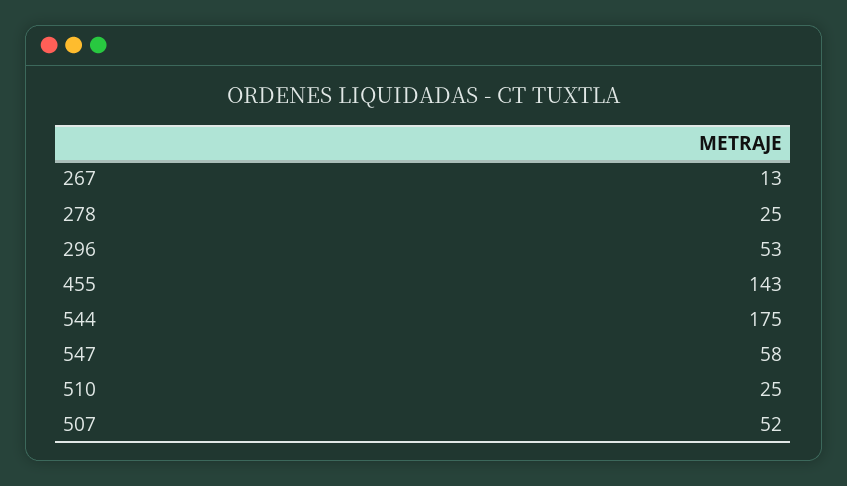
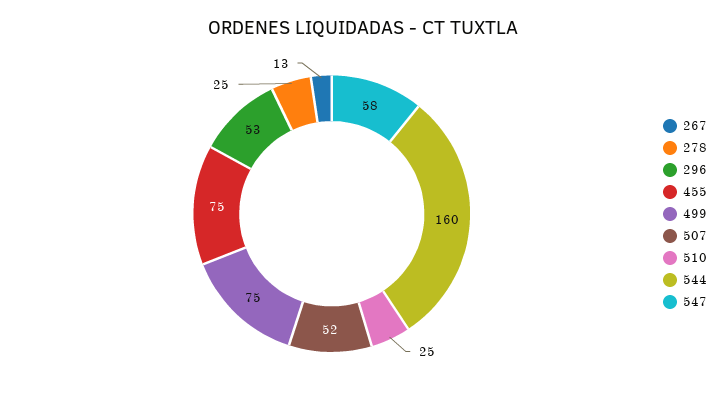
455: 143 -> 75
544: 175 -> 160
499: none -> 75

